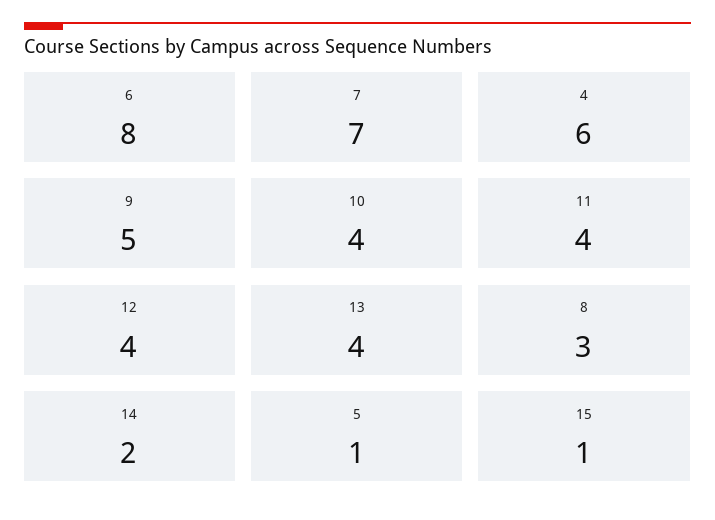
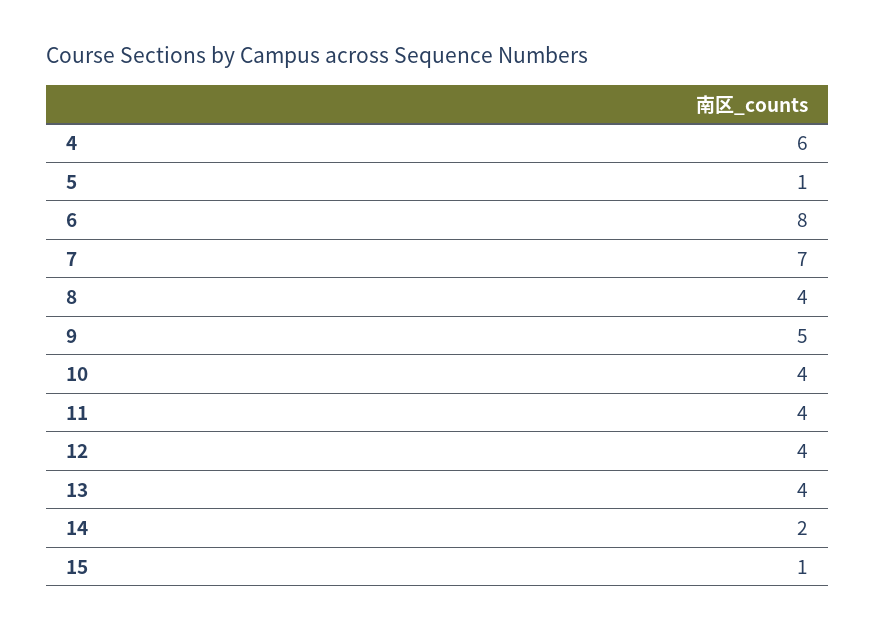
8: 3 -> 4

